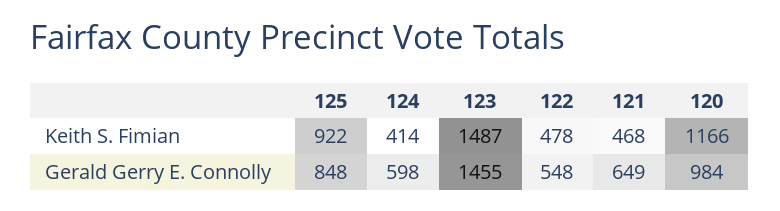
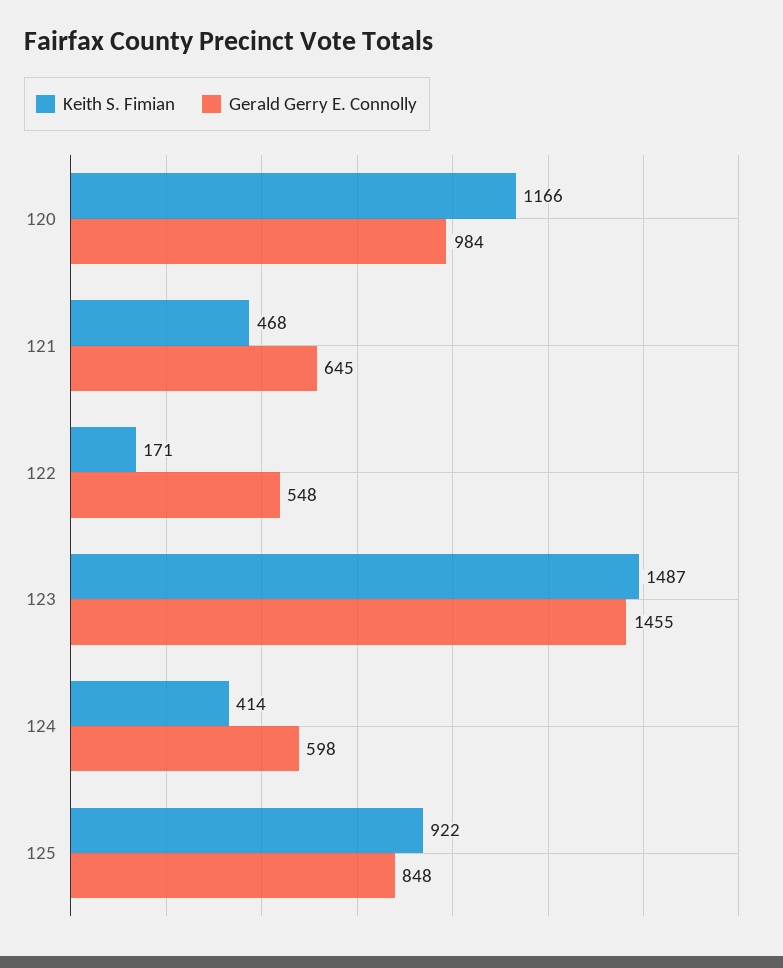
Keith S. Fimian, 122: 478 -> 171
Gerald Gerry E. Connolly, 121: 649 -> 645

